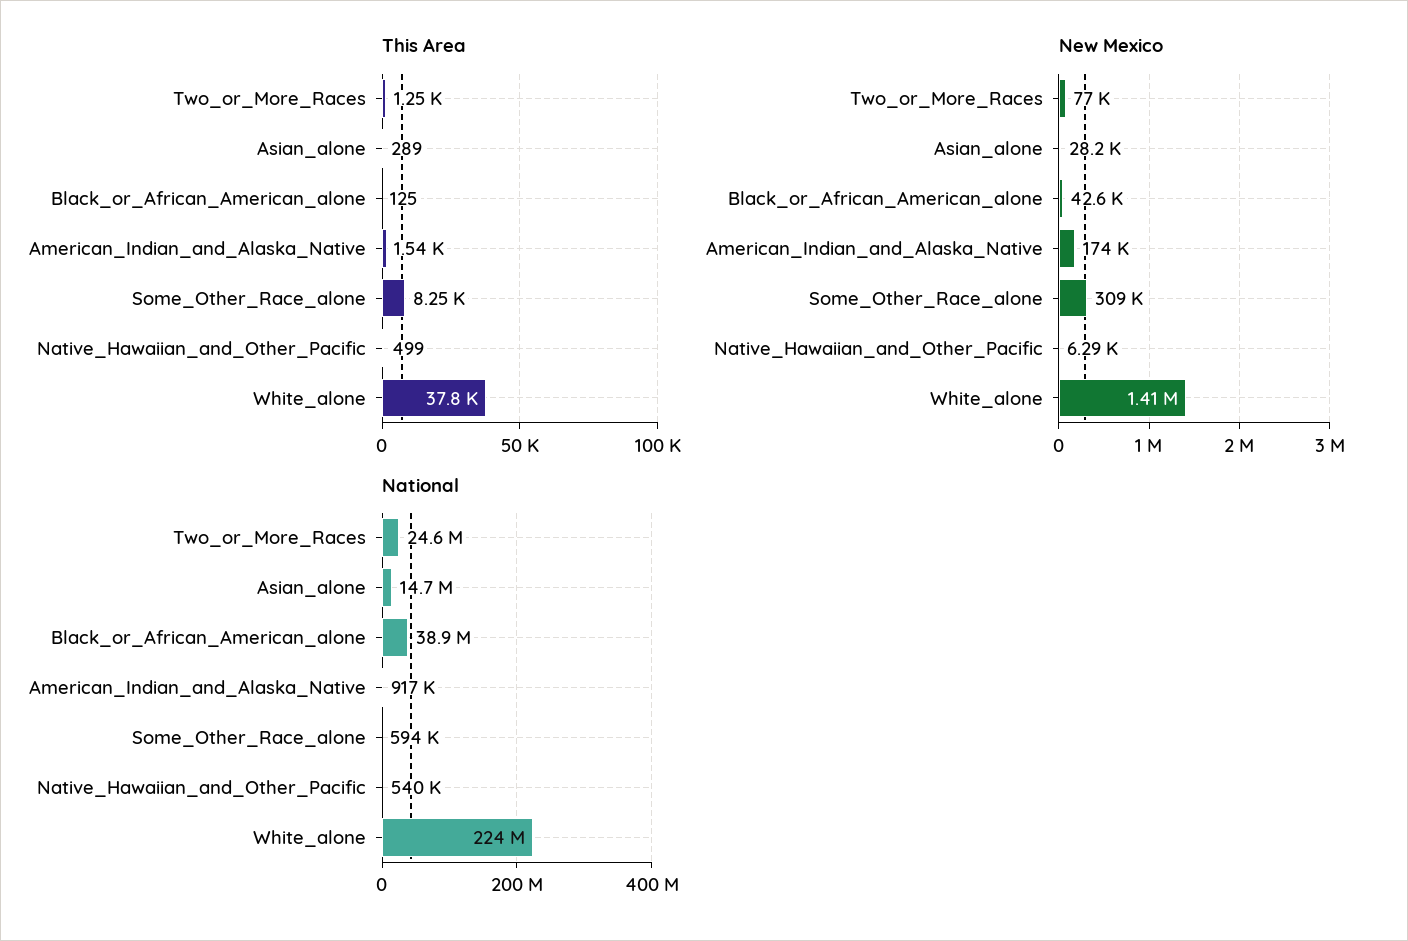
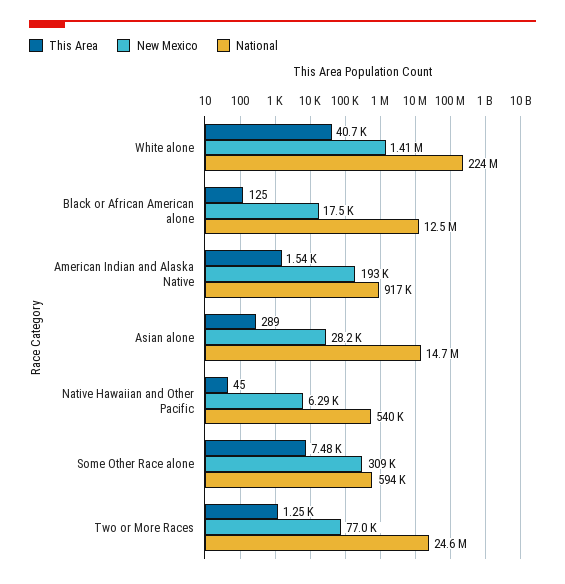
This Area, Some_Other_Race_alone: 8250 -> 7480
This Area, Native_Hawaiian_and_Other_Pacific: 499 -> 45
This Area, White_alone: 37800 -> 40700
New Mexico, Black_or_African_American_alone: 42600 -> 17500
New Mexico, American_Indian_and_Alaska_Native: 174000 -> 193000
National, Black_or_African_American_alone: 38900000 -> 12500000

